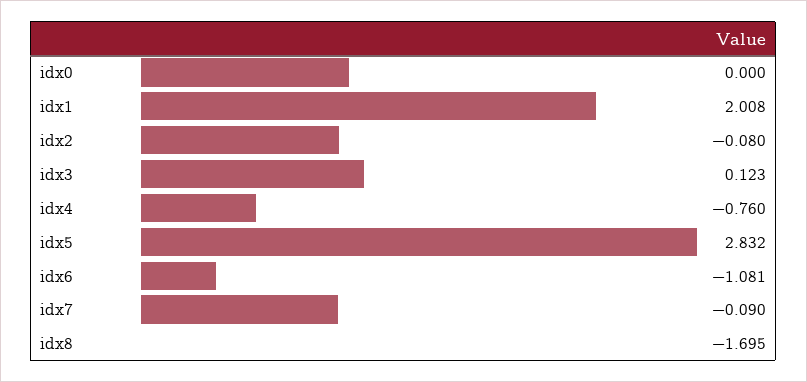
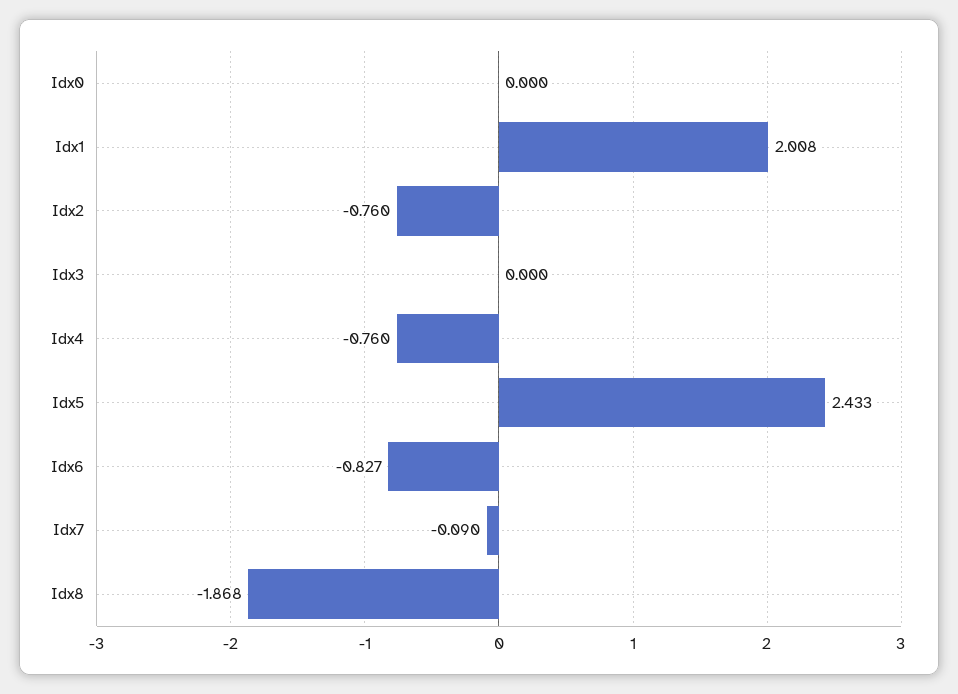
idx2: -0.08 -> -0.76
idx3: 0.123 -> 0
idx5: 2.832 -> 2.433
idx6: -1.081 -> -0.827
idx8: -1.695 -> -1.868

